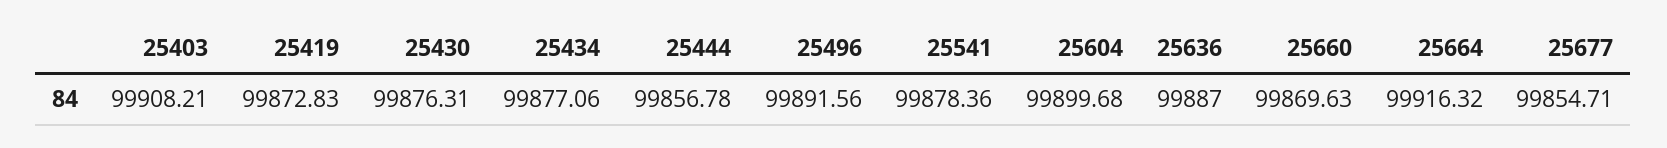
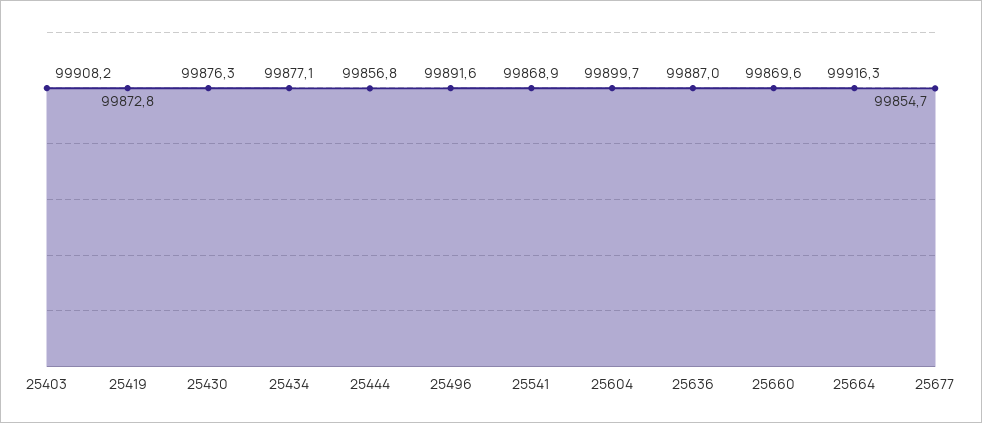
25541: 99878.36 -> 99868.9

